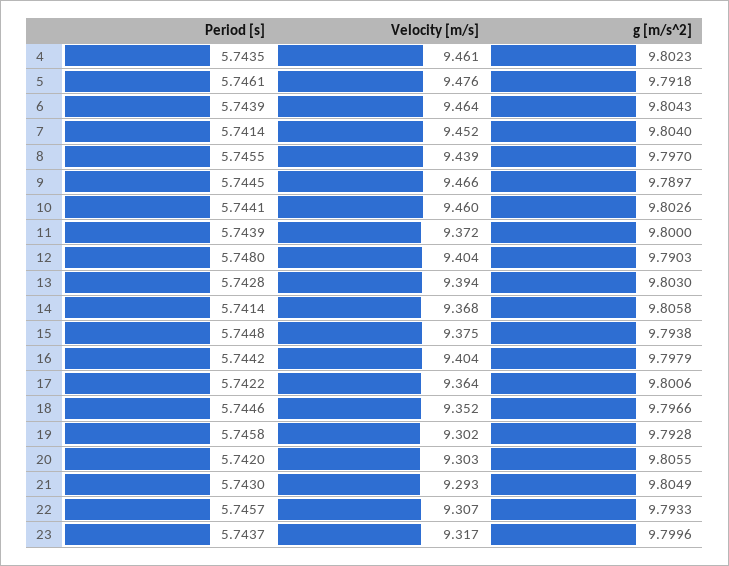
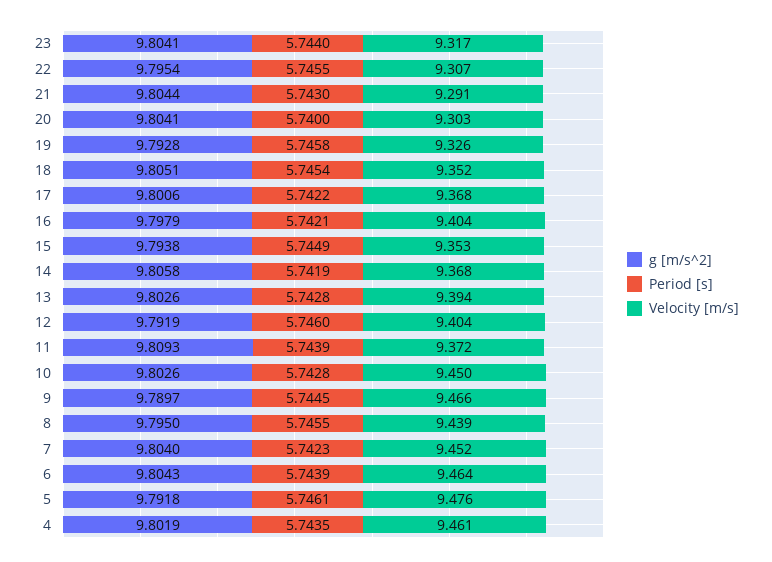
g [m/s^2], 4: 9.8023 -> 9.8019
Period [s], 7: 5.7414 -> 5.7423
g [m/s^2], 8: 9.797 -> 9.795
Period [s], 10: 5.7441 -> 5.7428
Velocity [m/s], 10: 9.46 -> 9.45
g [m/s^2], 11: 9.8 -> 9.8093
Period [s], 12: 5.748 -> 5.746
g [m/s^2], 12: 9.7903 -> 9.7919
g [m/s^2], 13: 9.803 -> 9.8026
Period [s], 14: 5.7414 -> 5.7419
Period [s], 15: 5.7448 -> 5.7449
Velocity [m/s], 15: 9.375 -> 9.353
Period [s], 16: 5.7442 -> 5.7421
Velocity [m/s], 17: 9.364 -> 9.368
Period [s], 18: 5.7446 -> 5.7454
g [m/s^2], 18: 9.7966 -> 9.8051
Velocity [m/s], 19: 9.302 -> 9.326
Period [s], 20: 5.742 -> 5.74
g [m/s^2], 20: 9.8055 -> 9.8041
Velocity [m/s], 21: 9.293 -> 9.291
g [m/s^2], 21: 9.8049 -> 9.8044
Period [s], 22: 5.7457 -> 5.7455
g [m/s^2], 22: 9.7933 -> 9.7954
Period [s], 23: 5.7437 -> 5.744
g [m/s^2], 23: 9.7996 -> 9.8041

